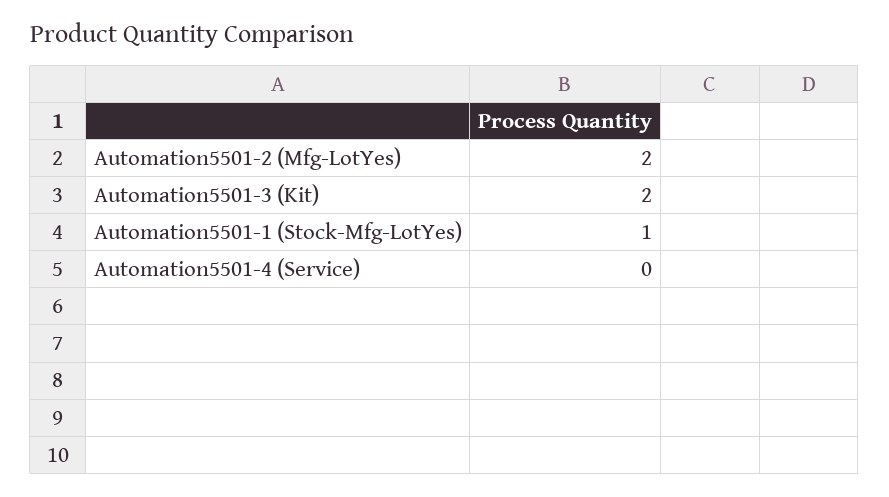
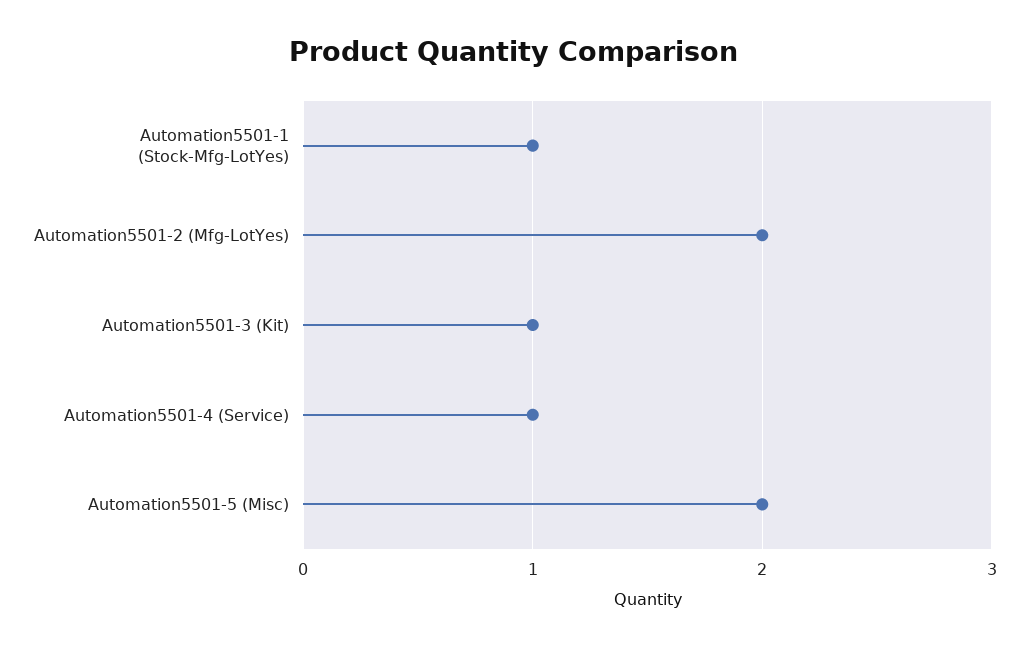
Automation5501-3 (Kit): 2 -> 1
Automation5501-4 (Service): 0 -> 1
Automation5501-5 (Misc): none -> 2

